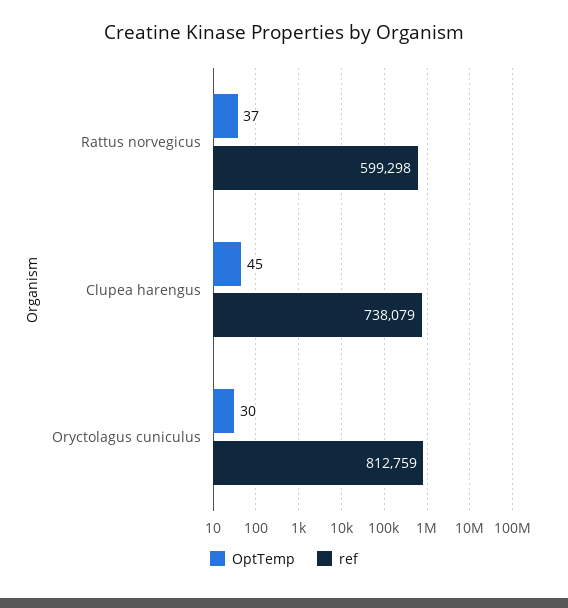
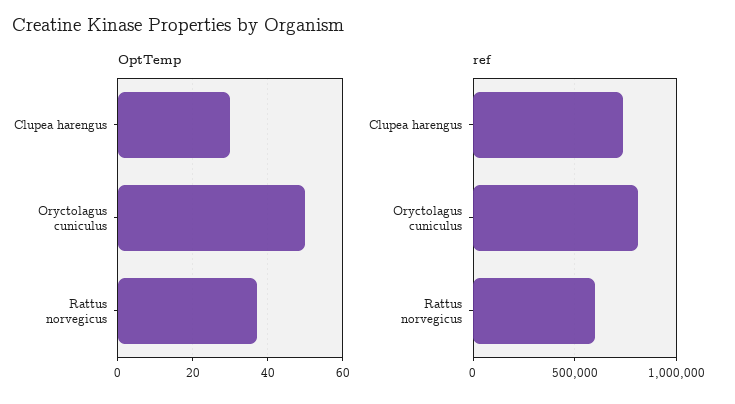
OptTemp, Clupea harengus: 45 -> 30
OptTemp, Oryctolagus cuniculus: 30 -> 50

